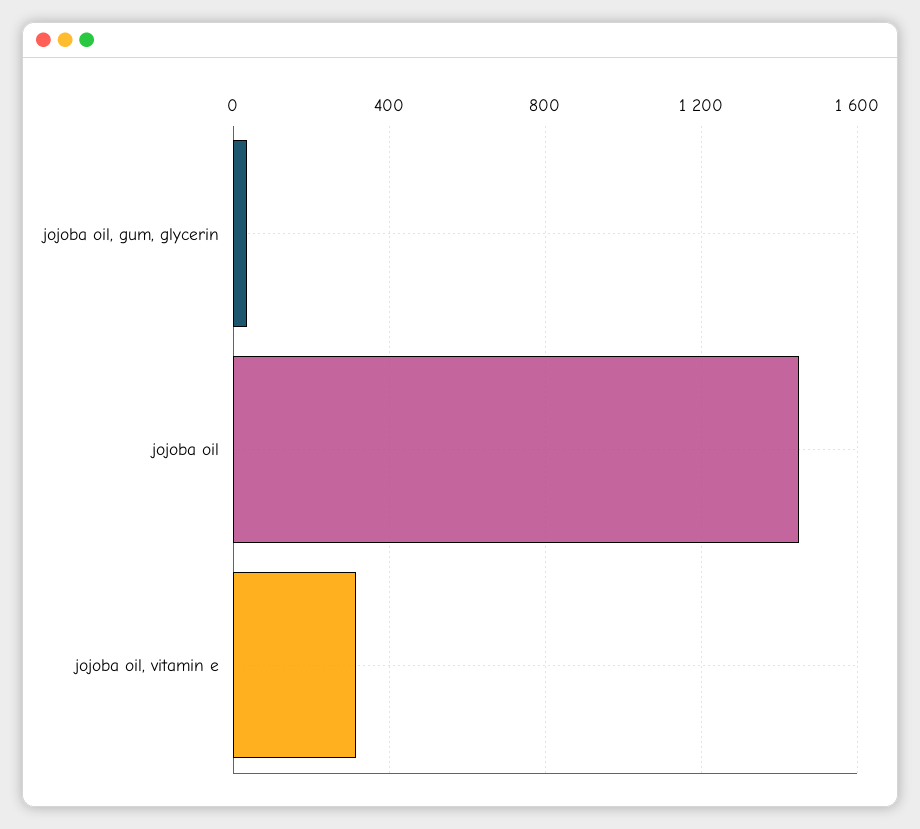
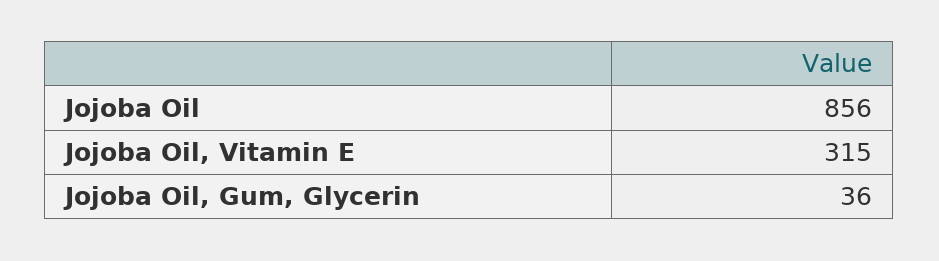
jojoba oil: 1450 -> 856

